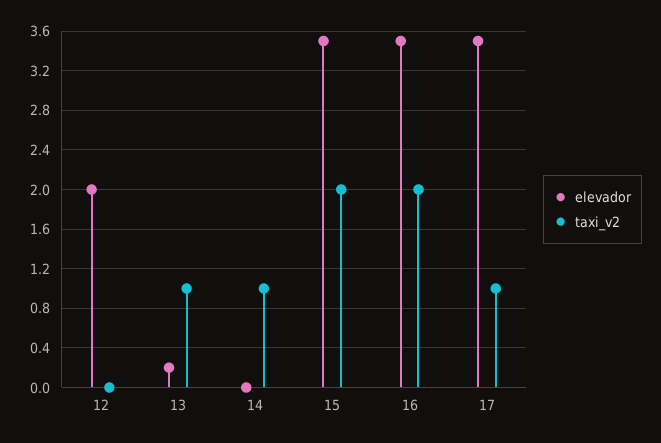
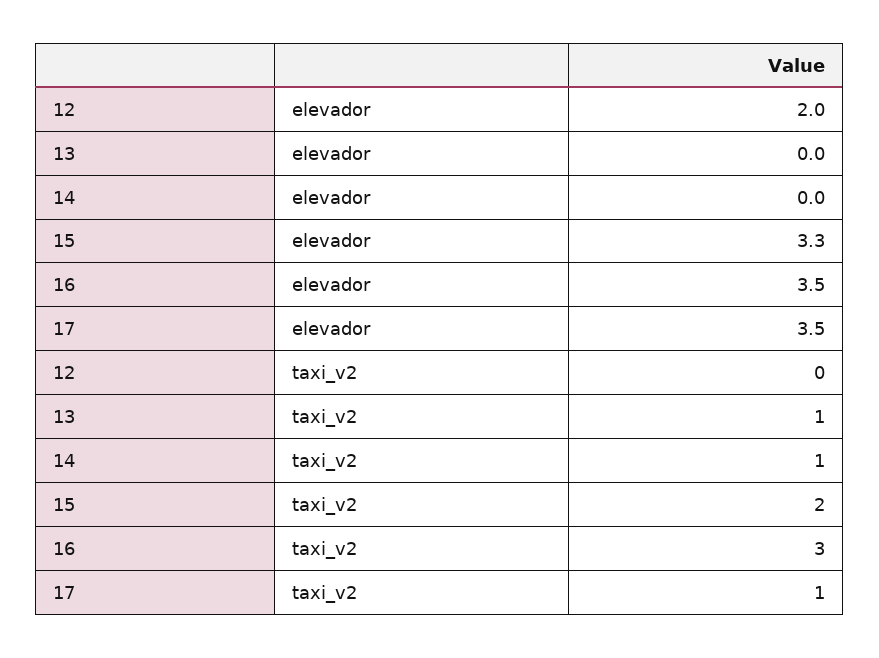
elevador, 13: 0.2 -> 0
elevador, 15: 3.5 -> 3.3
taxi_v2, 16: 2 -> 3

